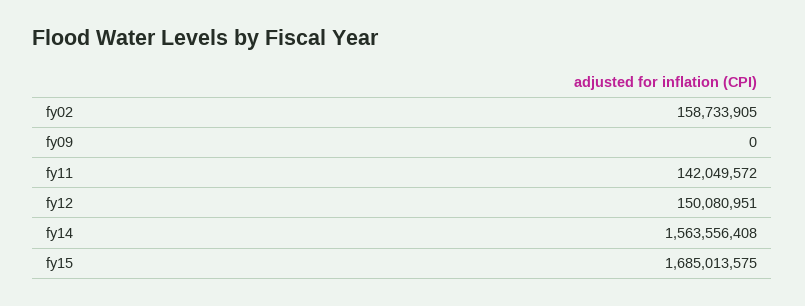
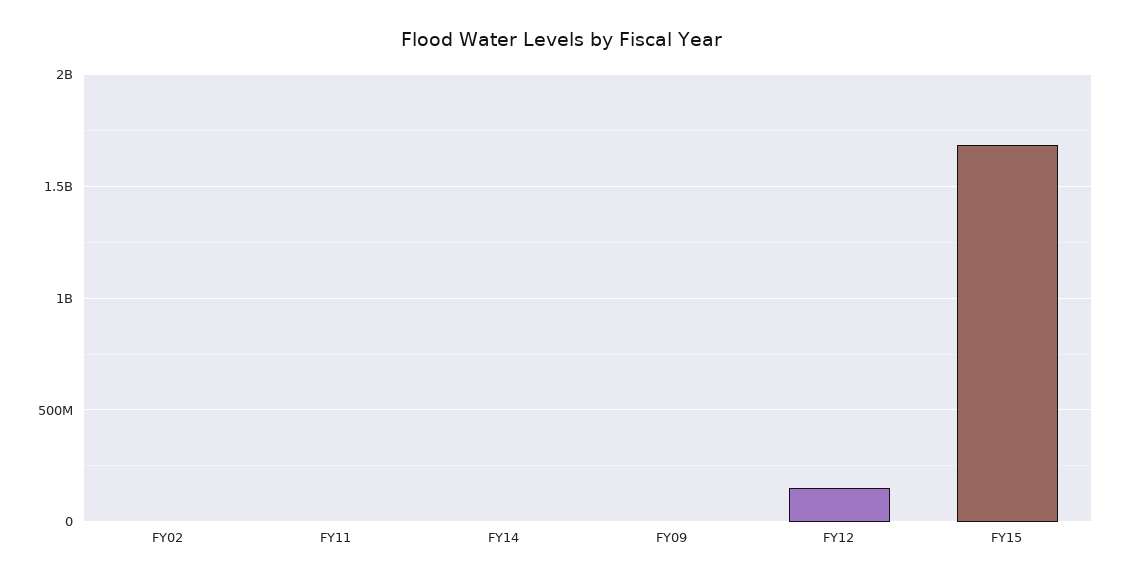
fy02: 158733905 -> 0
fy11: 142049572 -> 0
fy14: 1563556408 -> 0

